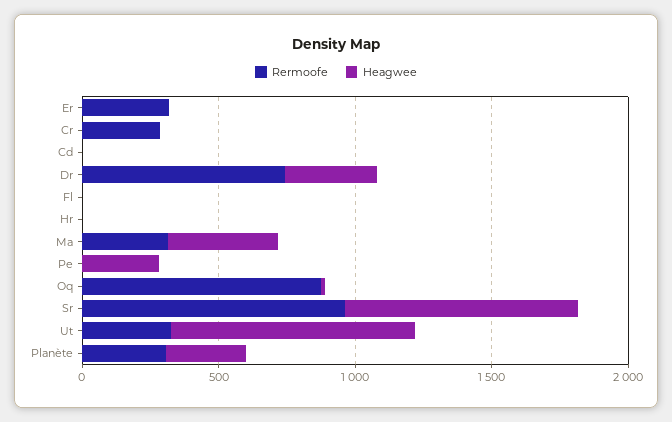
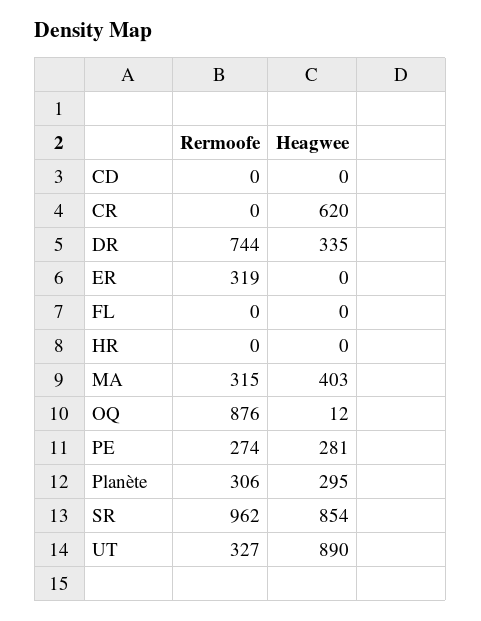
Rermoofe, Cr: 300 -> 0
Heagwee, Cr: 0 -> 620
Rermoofe, Pe: 0 -> 274

